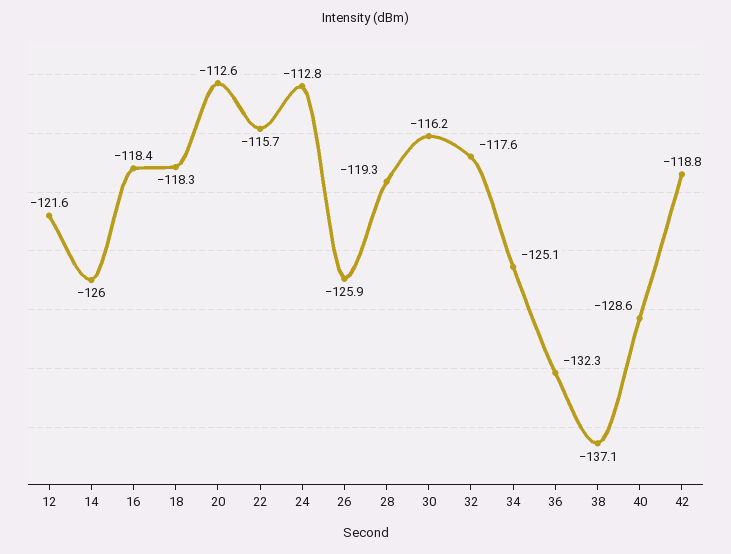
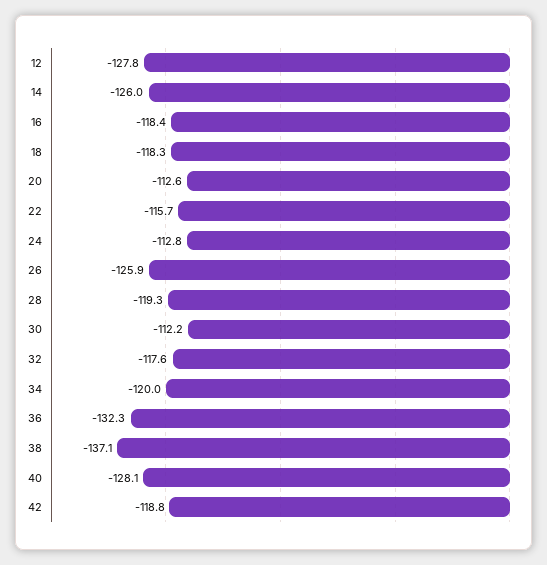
12: -121.6 -> -127.8
30: -116.2 -> -112.2
34: -125.1 -> -120
40: -128.6 -> -128.1

